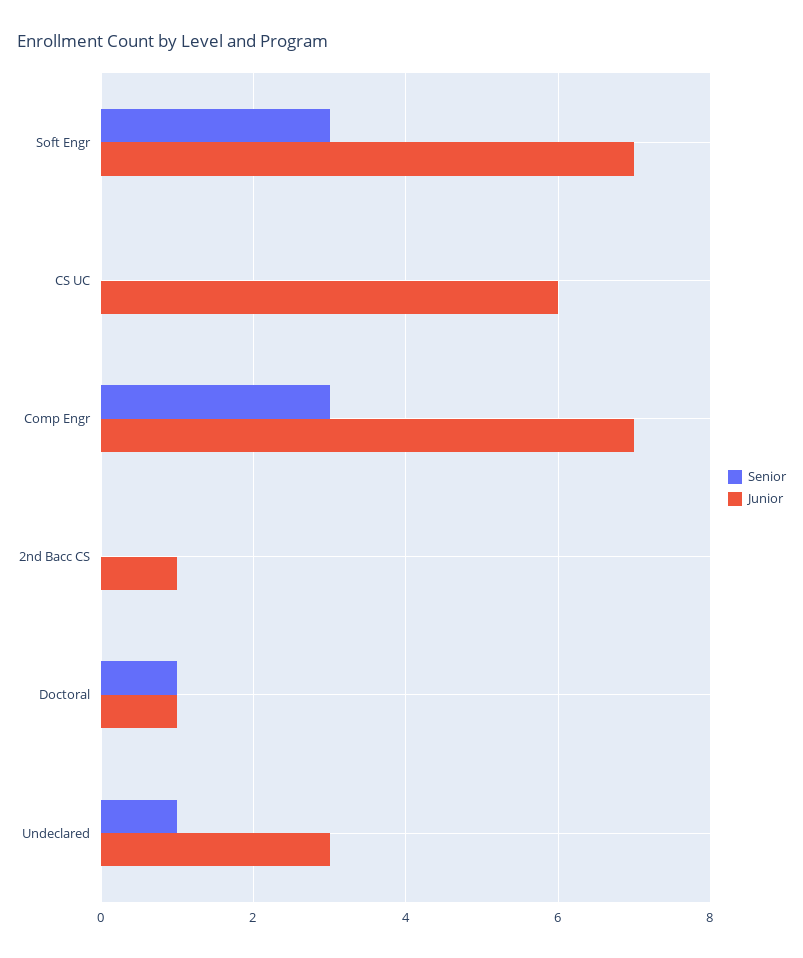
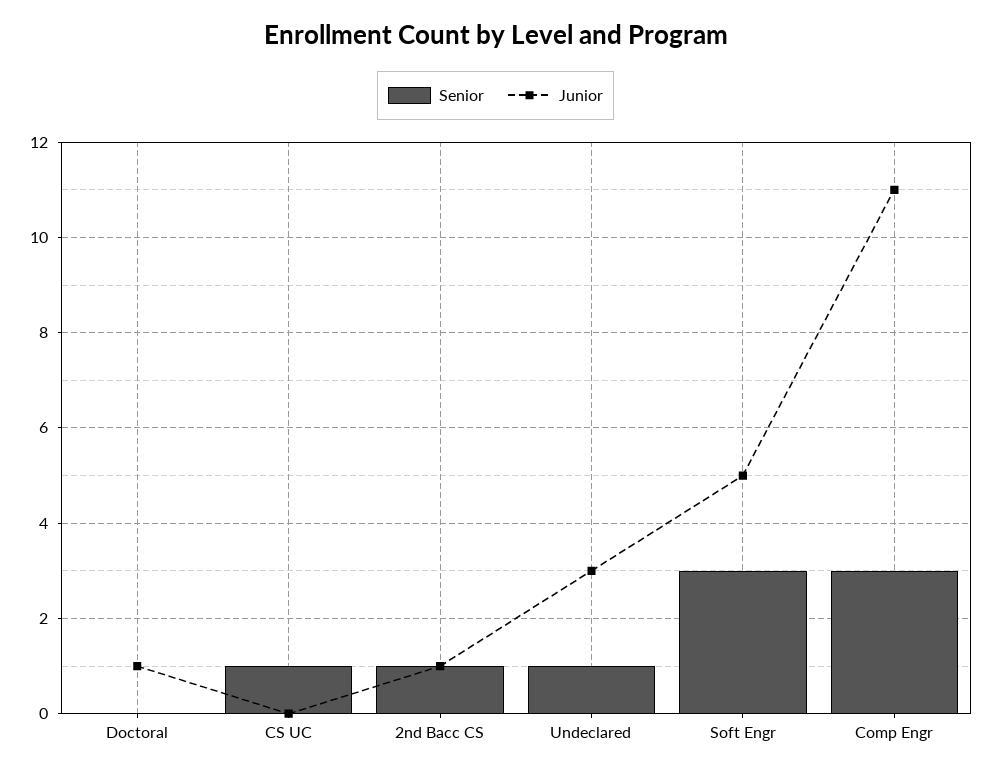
Junior, Soft Engr: 7 -> 5
Senior, CS UC: 0 -> 1
Junior, CS UC: 6 -> 0
Junior, Comp Engr: 7 -> 11
Senior, 2nd Bacc CS: 0 -> 1
Senior, Doctoral: 1 -> 0

